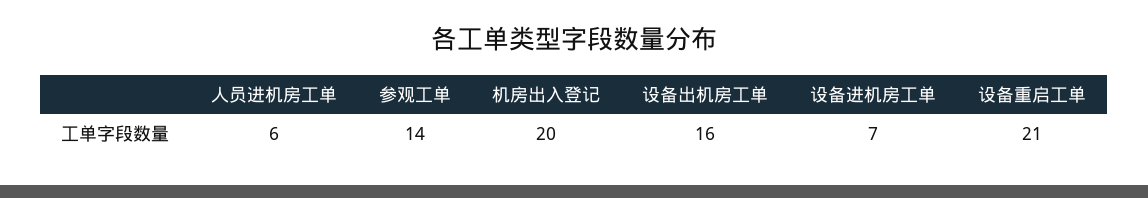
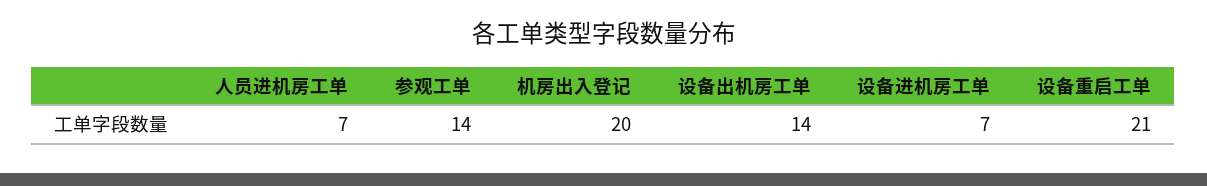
人员进机房工单: 6 -> 7
设备出机房工单: 16 -> 14

